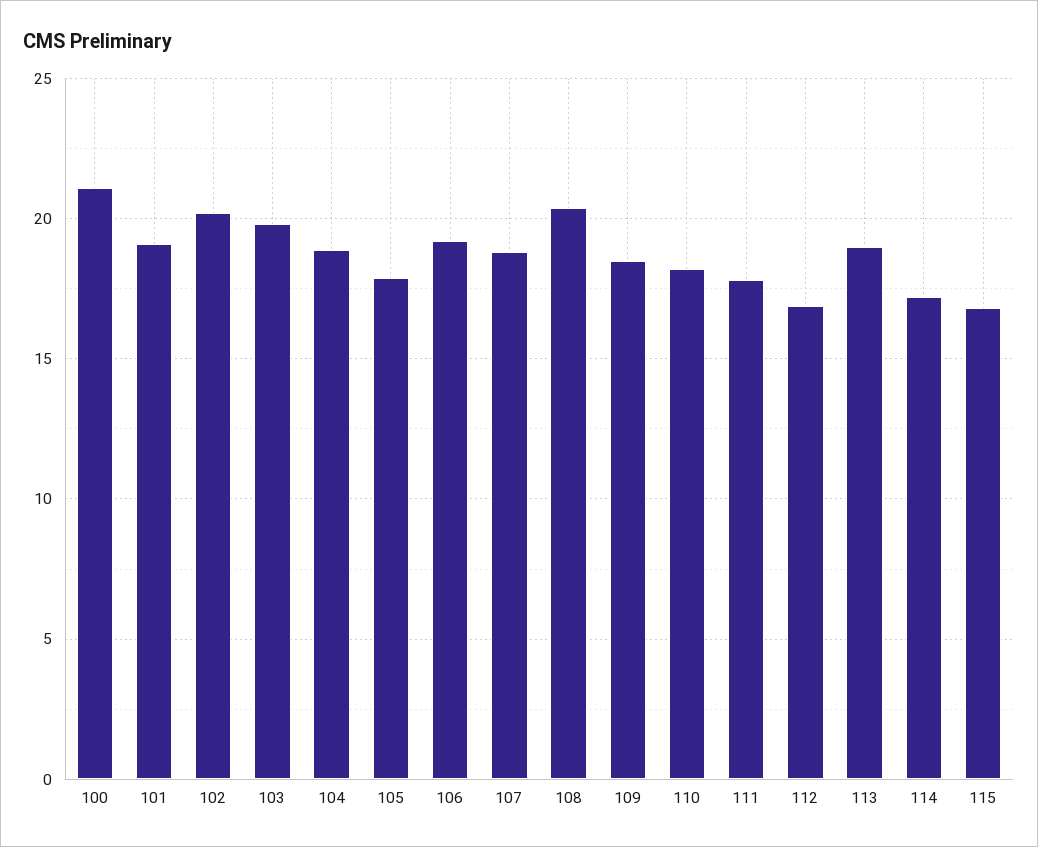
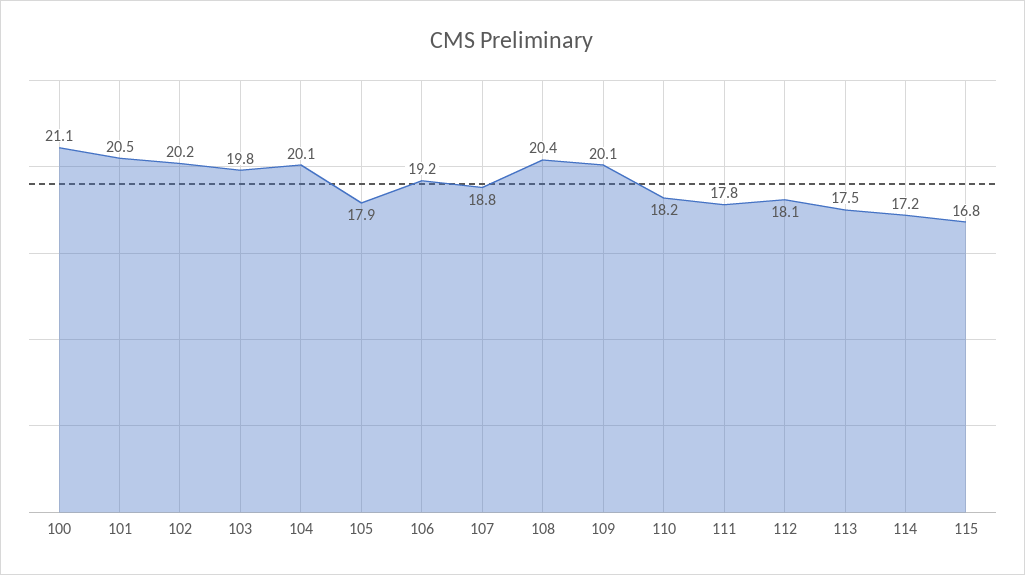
101: 19 -> 20.5
104: 19 -> 20.1
109: 18.5 -> 20.1
112: 17 -> 18.1
113: 19 -> 17.5

